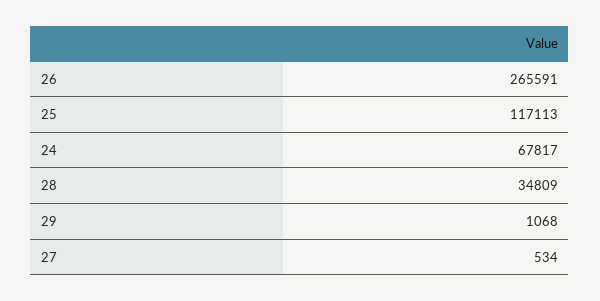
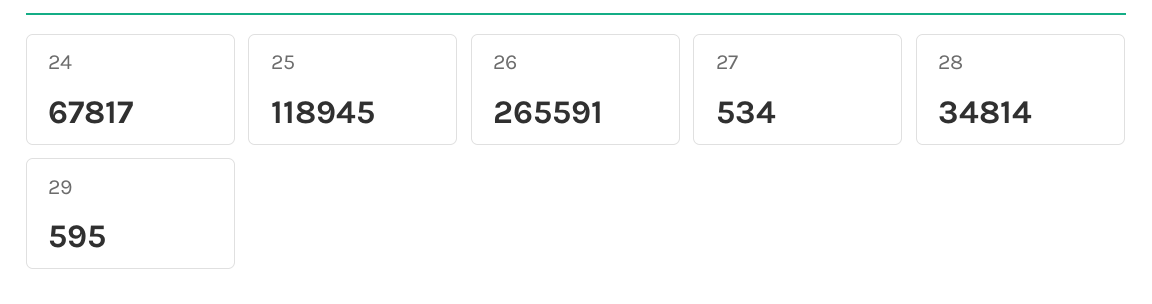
25: 117113 -> 118945
28: 34809 -> 34814
29: 1068 -> 595

